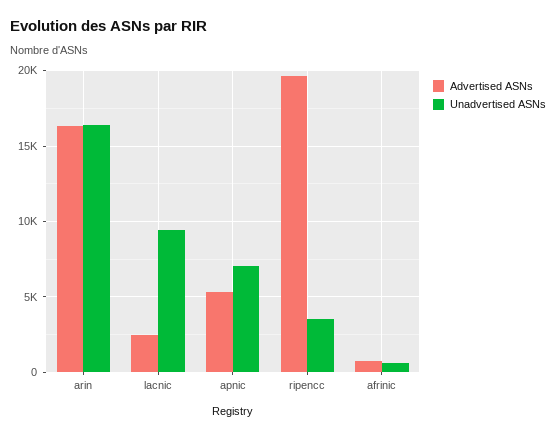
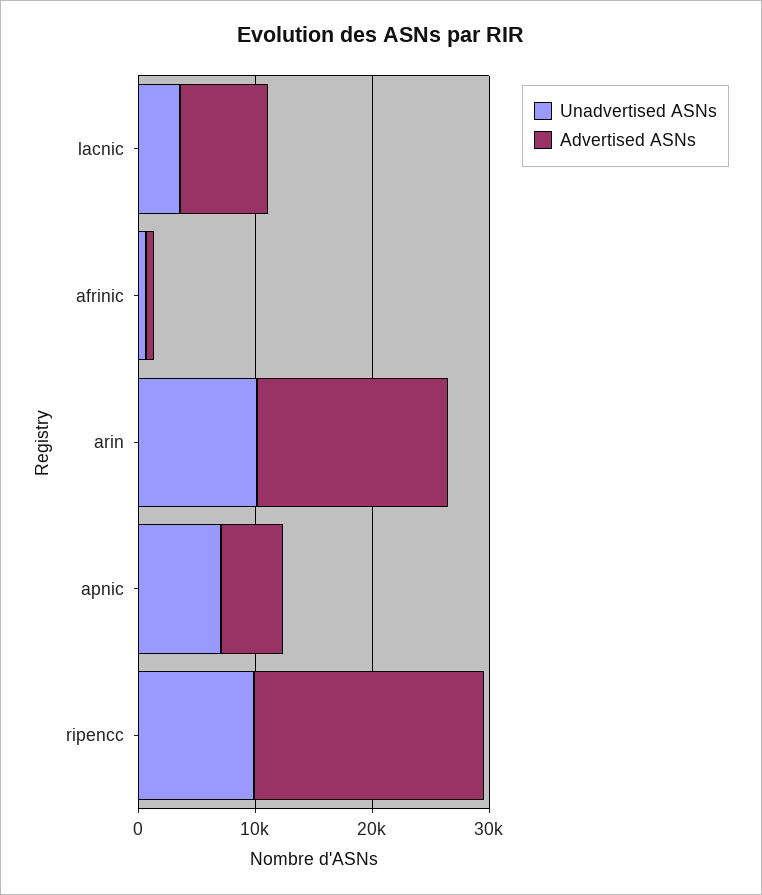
Unadvertised ASNs, arin: 16500 -> 10000
Advertised ASNs, lacnic: 2500 -> 8000
Unadvertised ASNs, lacnic: 9500 -> 4000
Unadvertised ASNs, ripencc: 3500 -> 10000

